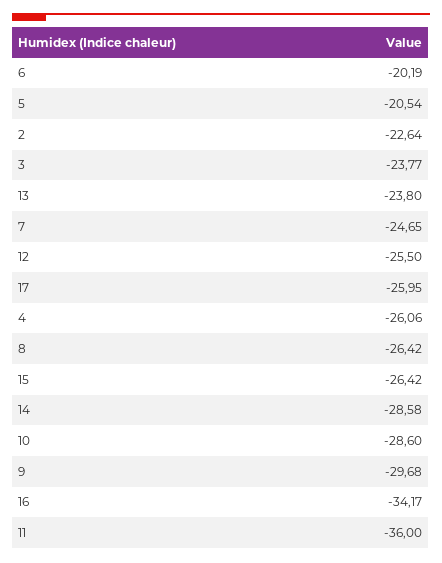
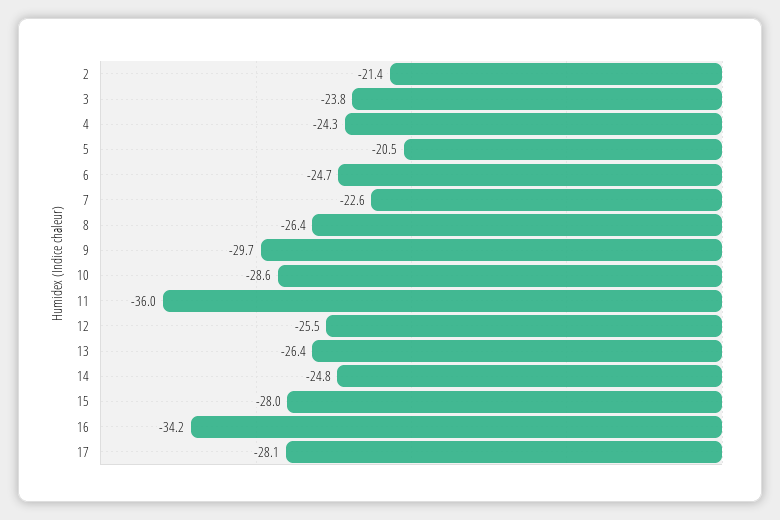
6: -20.19 -> -24.7
2: -22.64 -> -21.4
13: -23.8 -> -26.4
7: -24.65 -> -22.6
17: -25.95 -> -28.1
4: -26.06 -> -24.3
15: -26.42 -> -28
14: -28.58 -> -24.8

